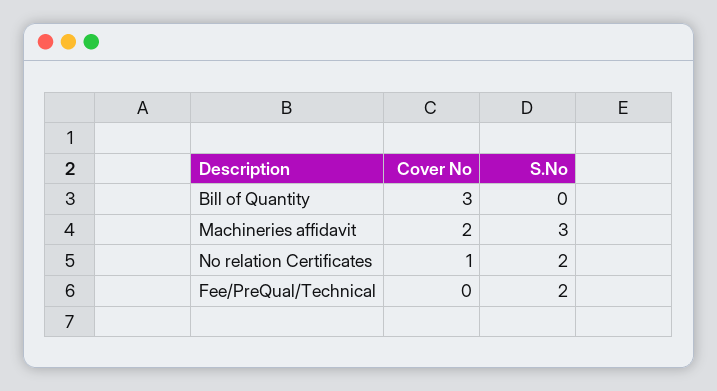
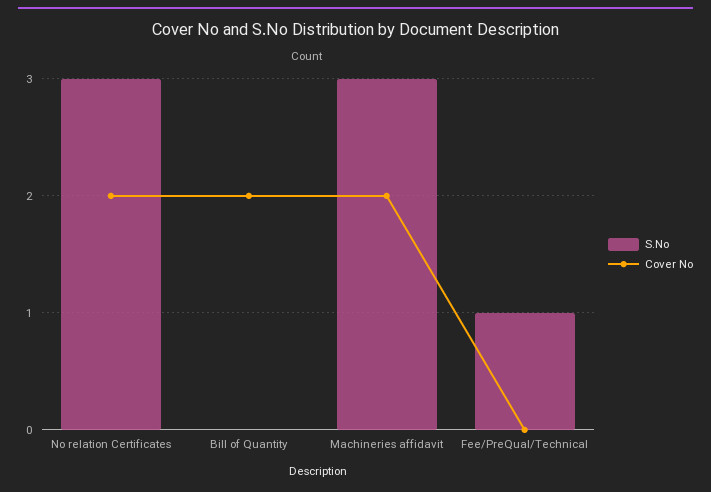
Cover No, Bill of Quantity: 3 -> 2
Cover No, No relation Certificates: 1 -> 2
S.No, No relation Certificates: 2 -> 3
S.No, Fee/PreQual/Technical: 2 -> 1

